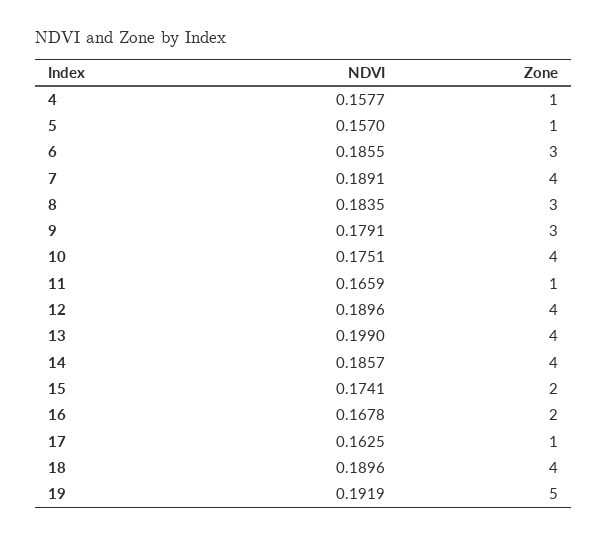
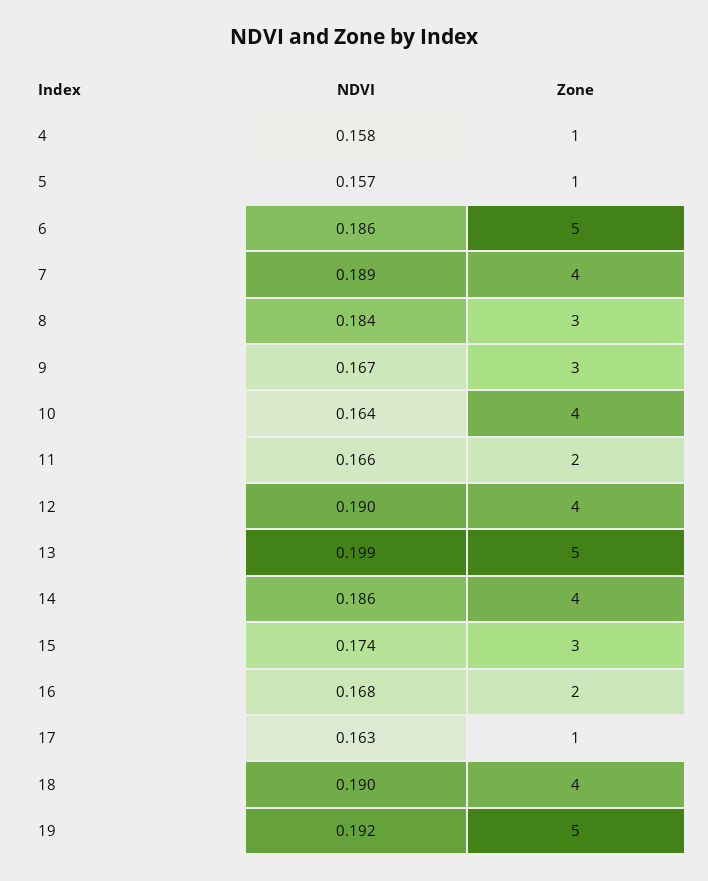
Zone, 6: 3 -> 5
NDVI, 9: 0.1791 -> 0.167
NDVI, 10: 0.1751 -> 0.164
Zone, 11: 1 -> 2
Zone, 13: 4 -> 5
Zone, 15: 2 -> 3

